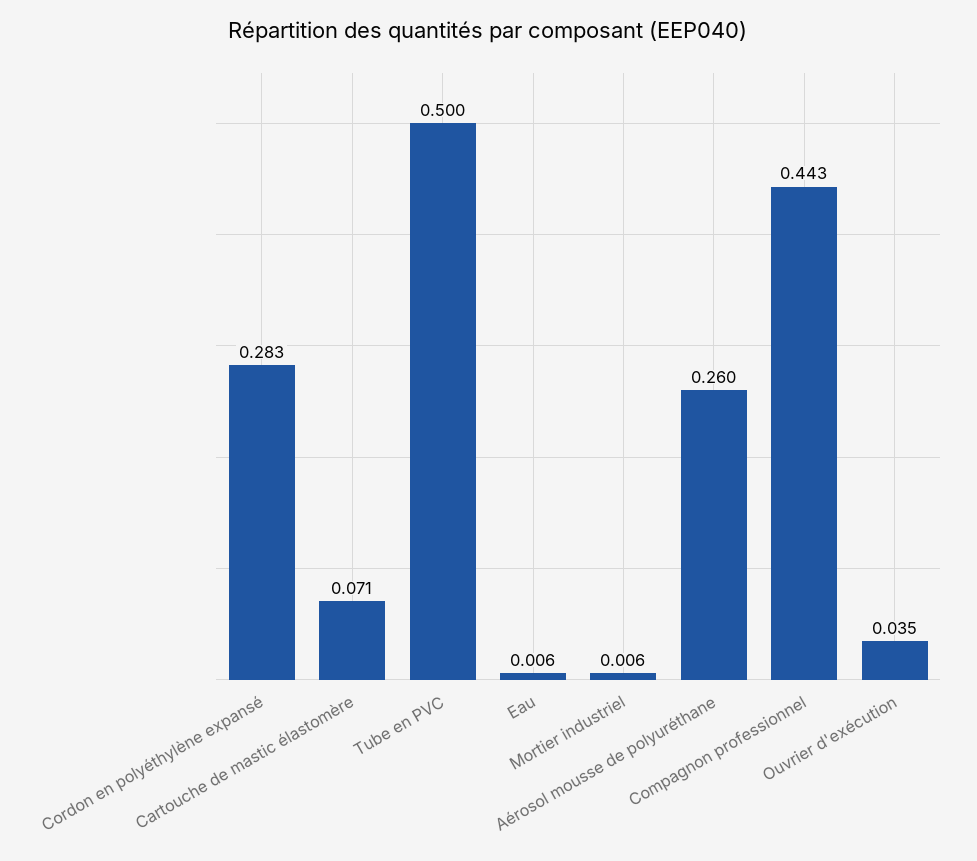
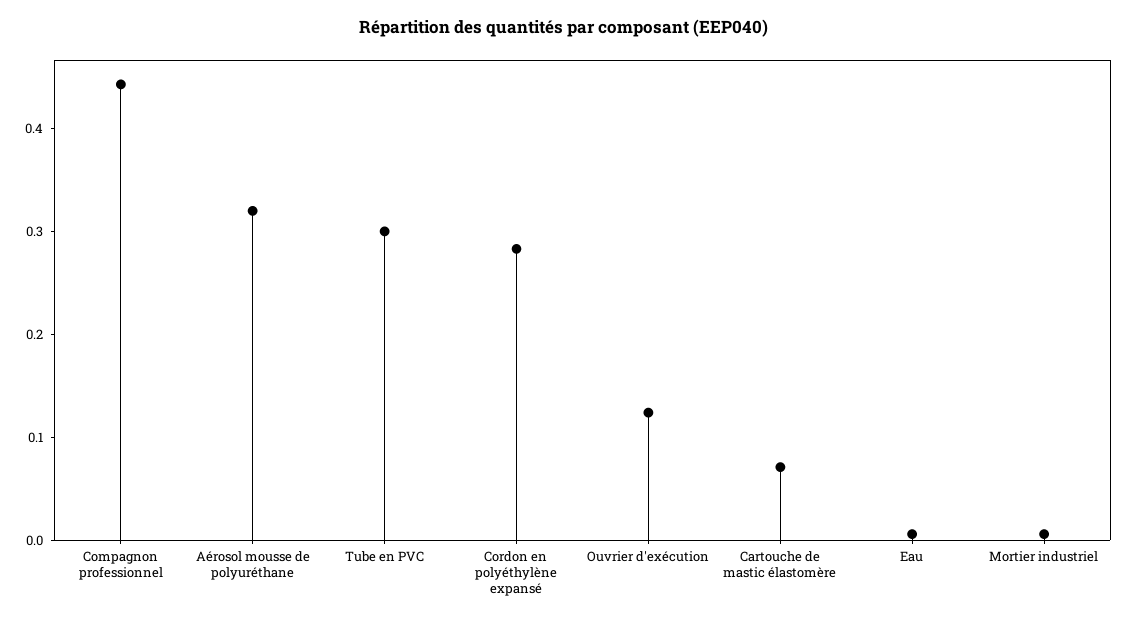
Tube en PVC: 0.5 -> 0.3
Aérosol mousse de polyuréthane: 0.26 -> 0.32
Ouvrier d'exécution: 0.035 -> 0.12

